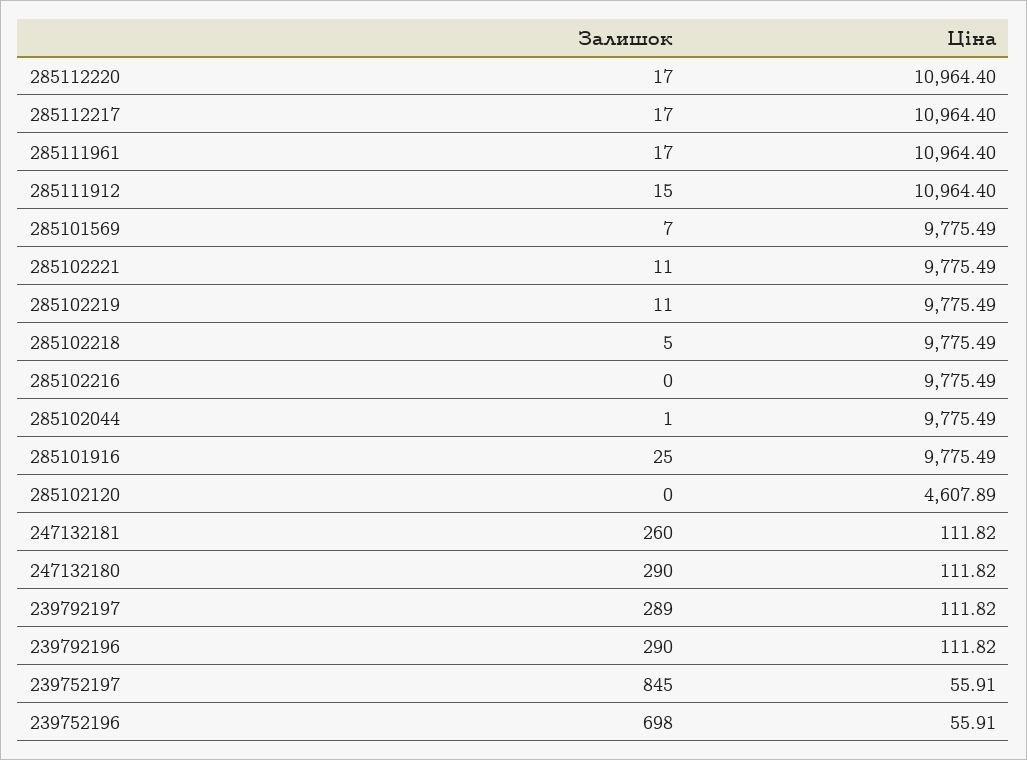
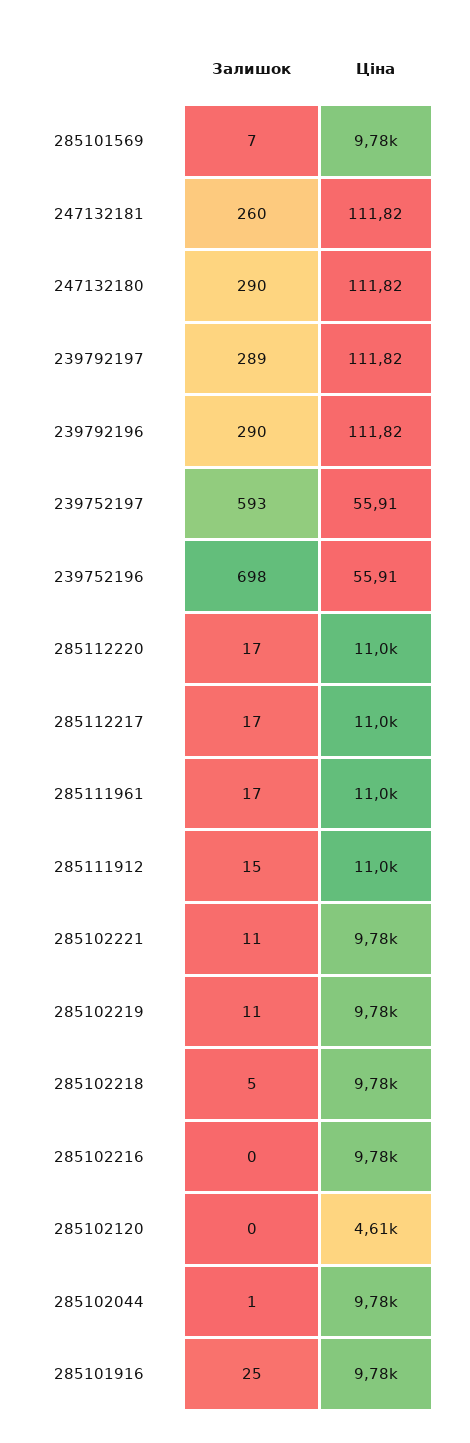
Залишок, 239752197: 845 -> 593

